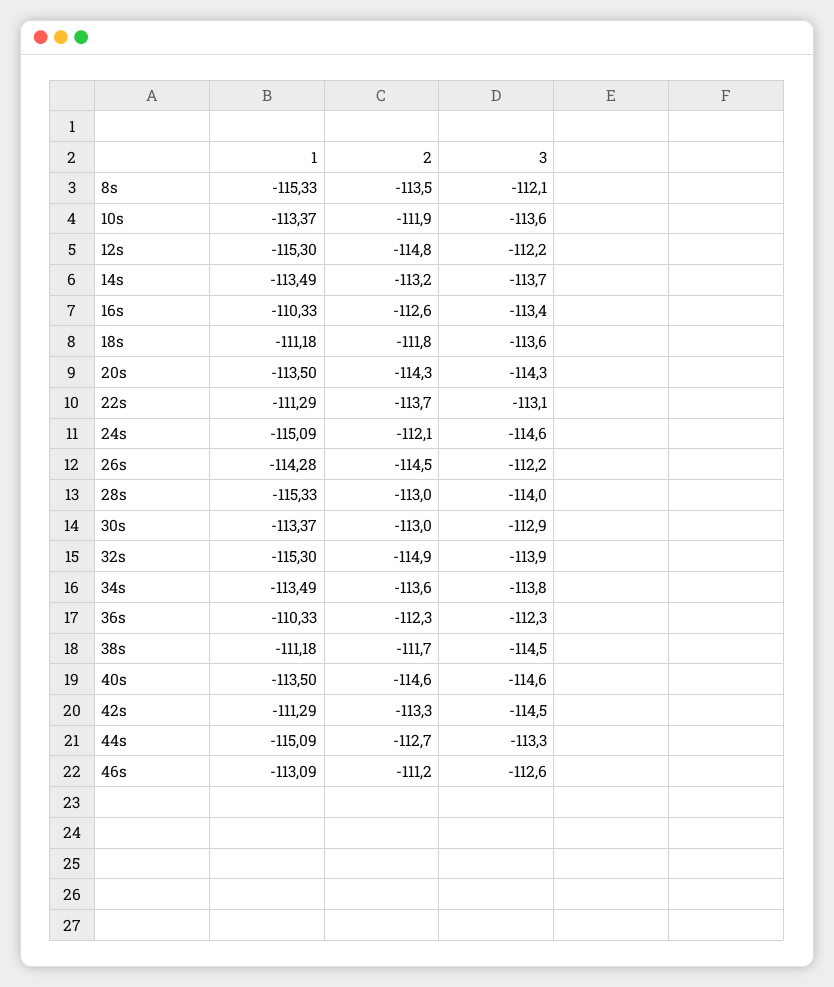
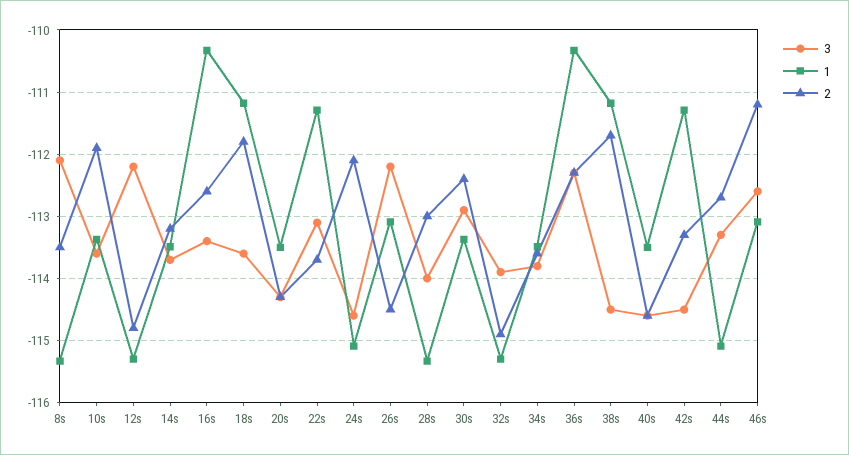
1, 26s: -114.28 -> -113.1
2, 30s: -113 -> -112.4

